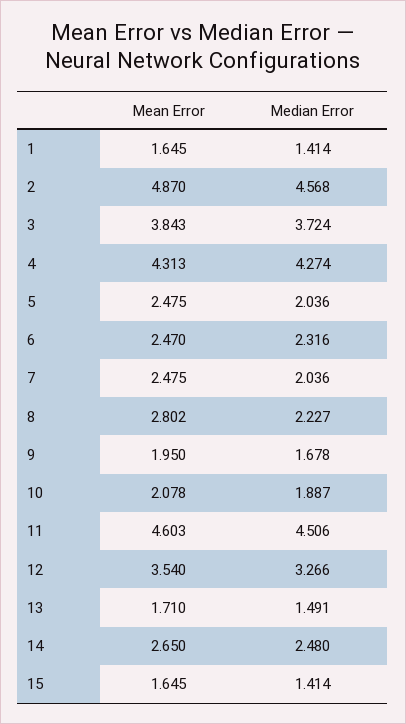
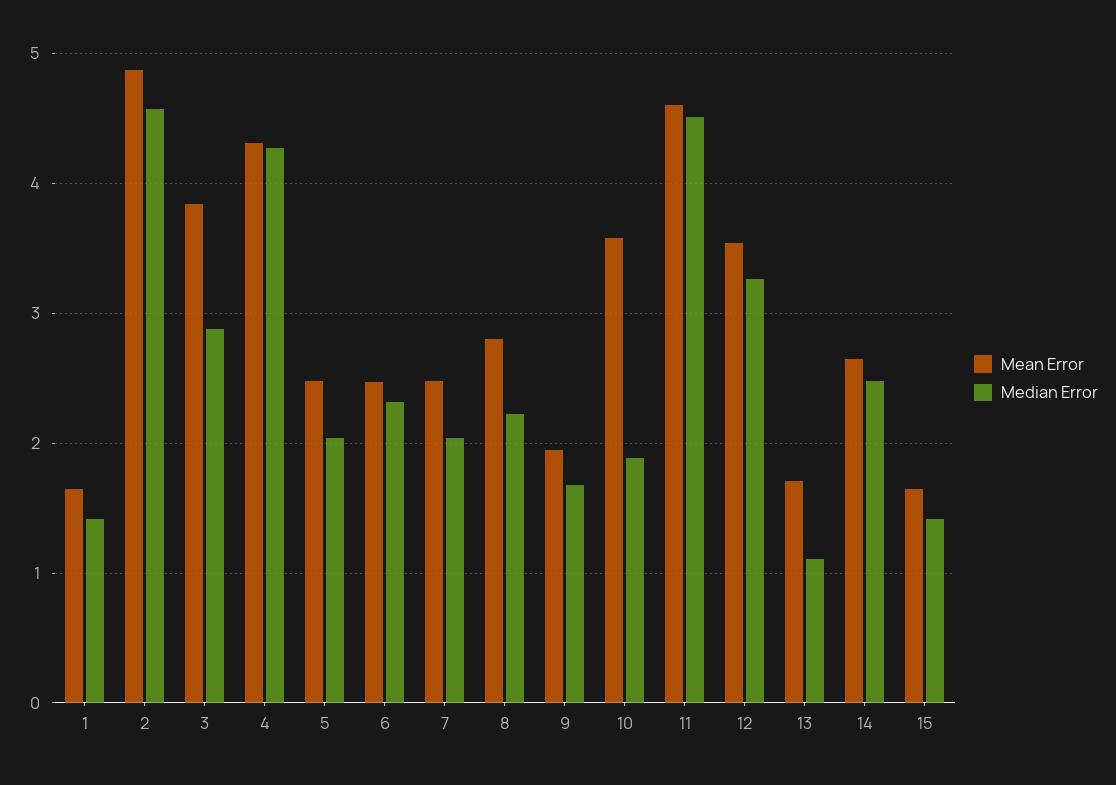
Median Error, 3: 3.724 -> 2.9
Mean Error, 10: 2.078 -> 3.6
Median Error, 13: 1.491 -> 1.1

